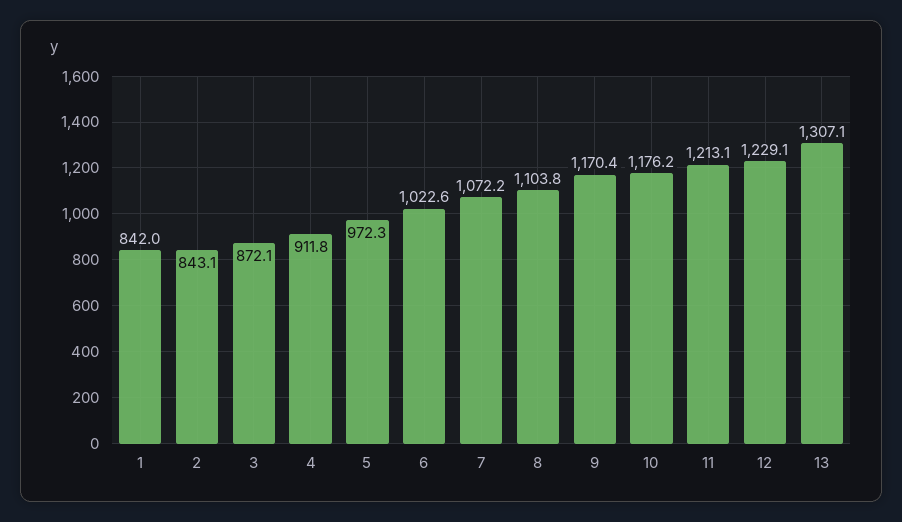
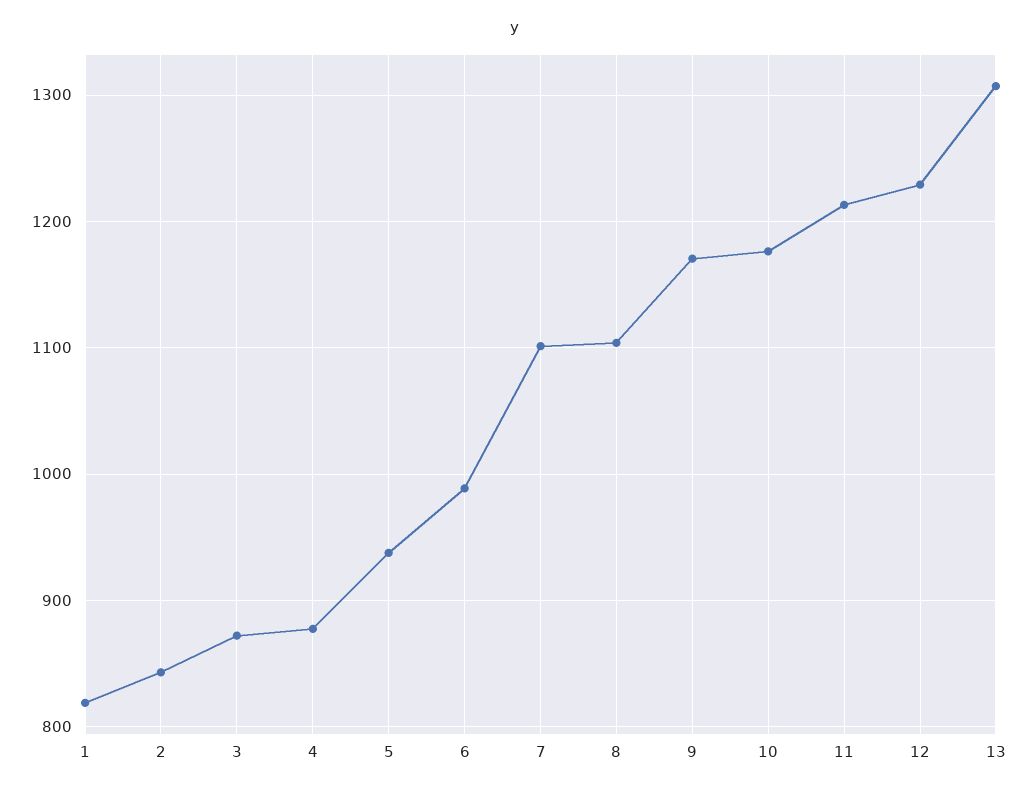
1: 842 -> 820
4: 911.8 -> 880
5: 972.3 -> 940
6: 1022.6 -> 990
7: 1072.2 -> 1100

